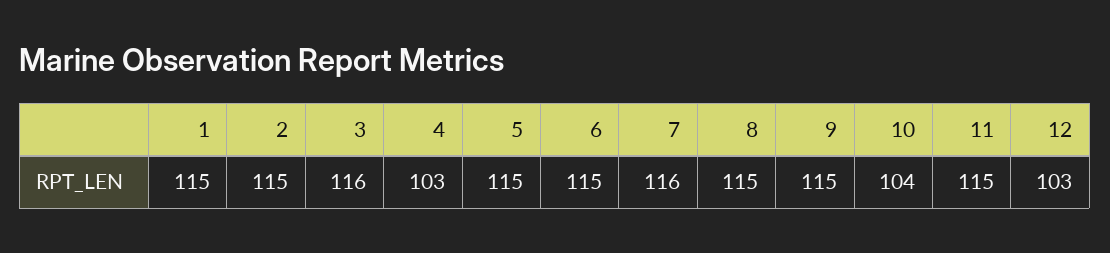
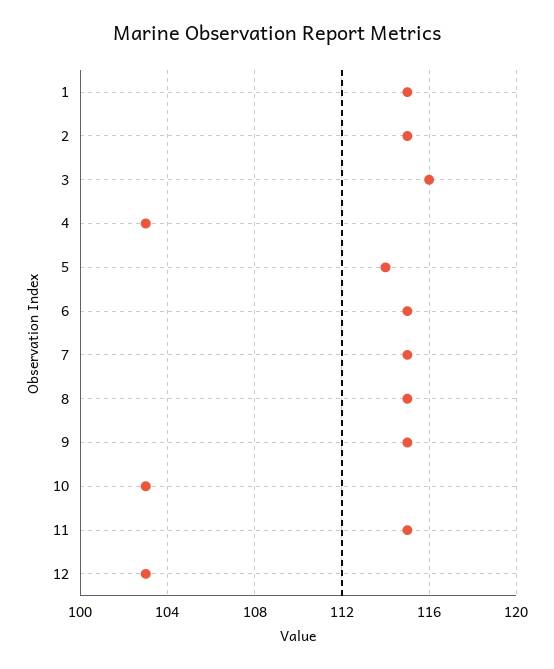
5: 115 -> 114
7: 116 -> 115
10: 104 -> 103

